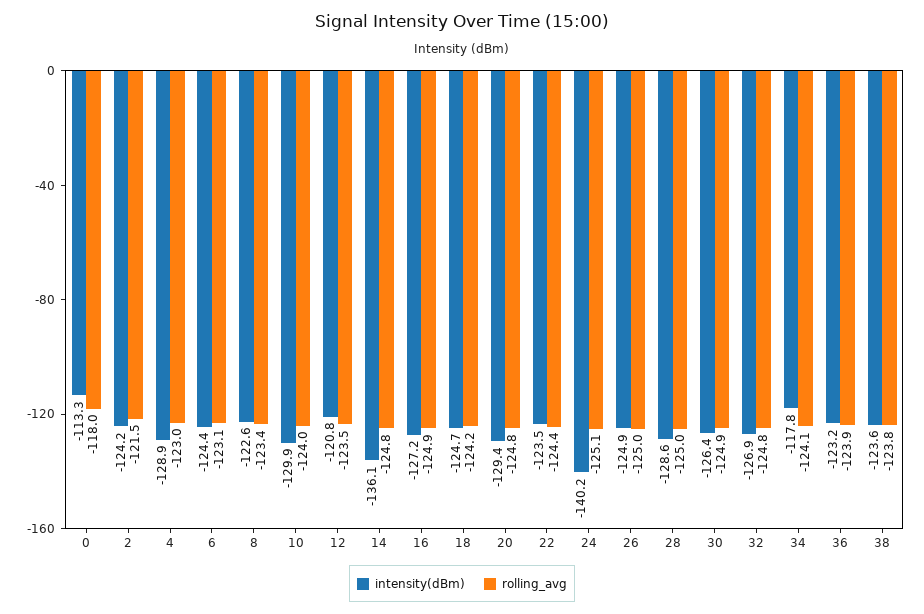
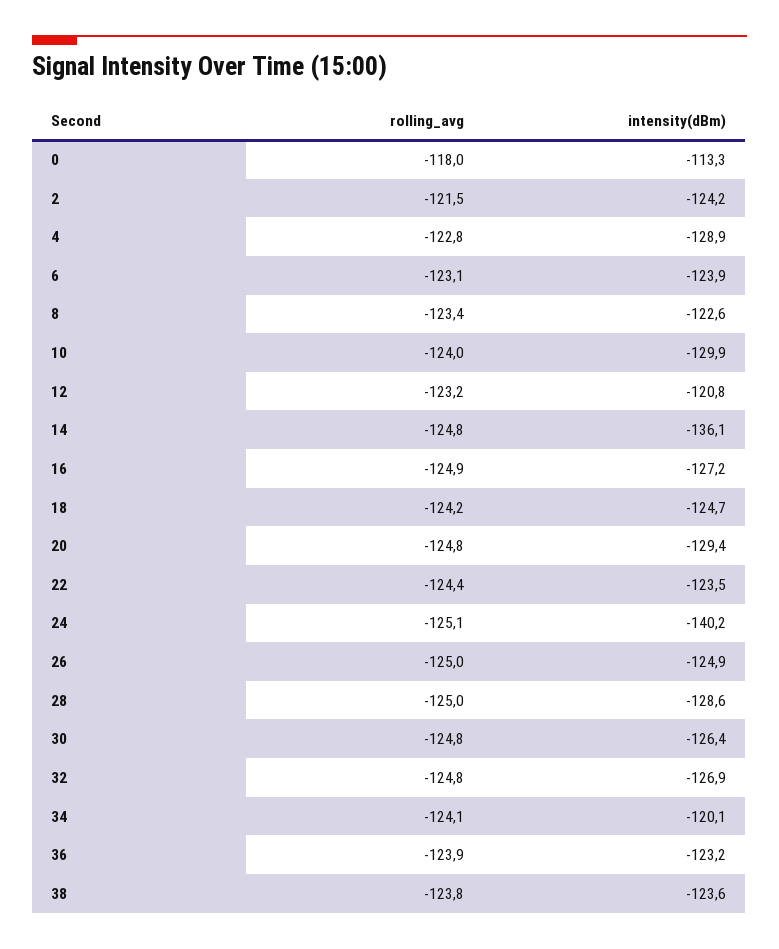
rolling_avg, 4: -123 -> -122.8
intensity(dBm), 6: -124.4 -> -123.9
rolling_avg, 12: -123.5 -> -123.2
rolling_avg, 30: -124.9 -> -124.8
intensity(dBm), 34: -117.8 -> -120.1

